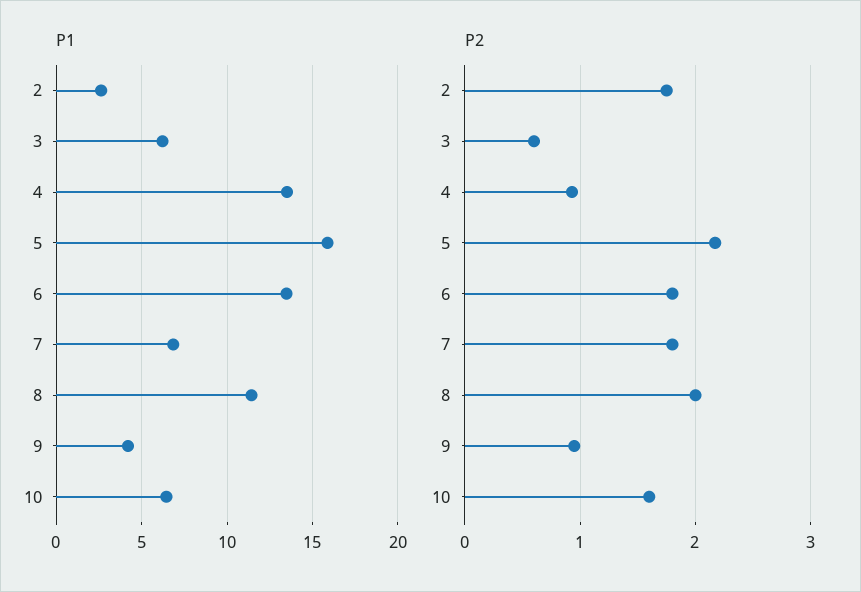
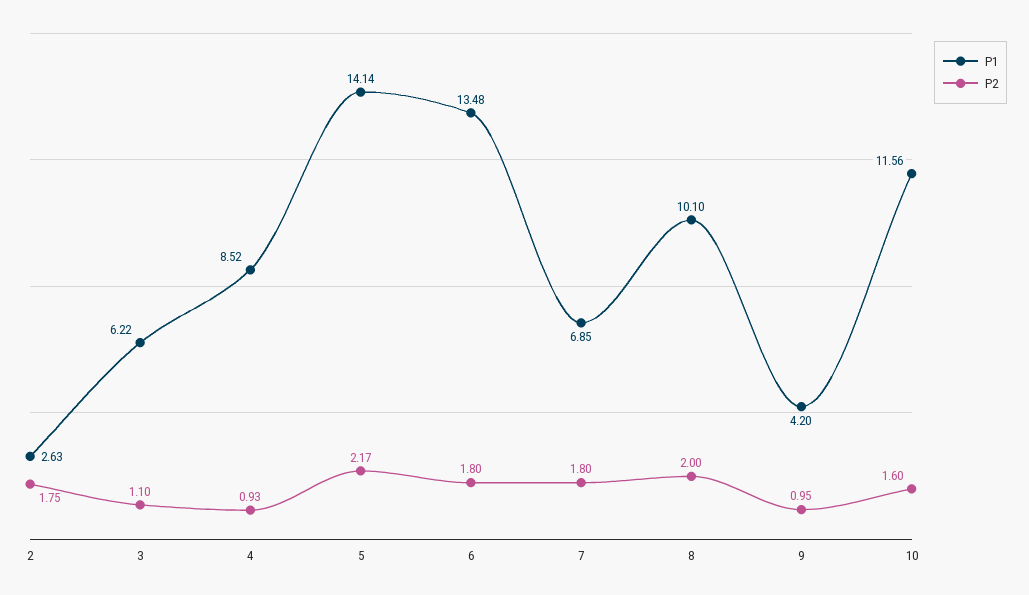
P1, 4: 13.5 -> 8.52
P1, 5: 16 -> 14.14
P1, 8: 11.5 -> 10.1
P1, 10: 6.5 -> 11.56
P2, 3: 0.6 -> 1.1

